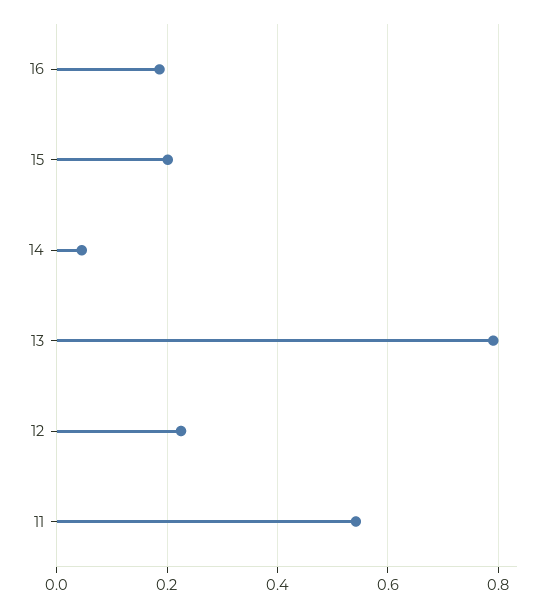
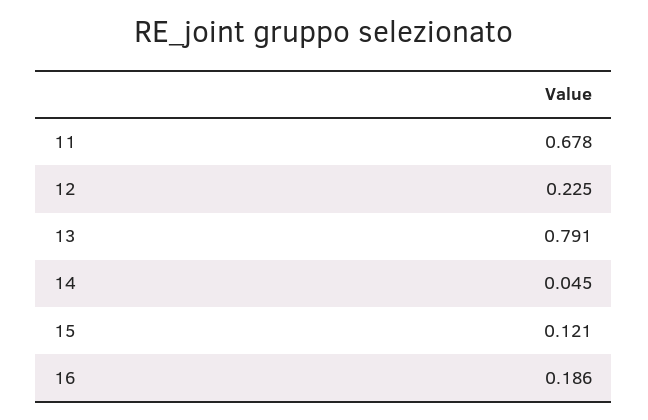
15: 0.2 -> 0.121
11: 0.54 -> 0.678

